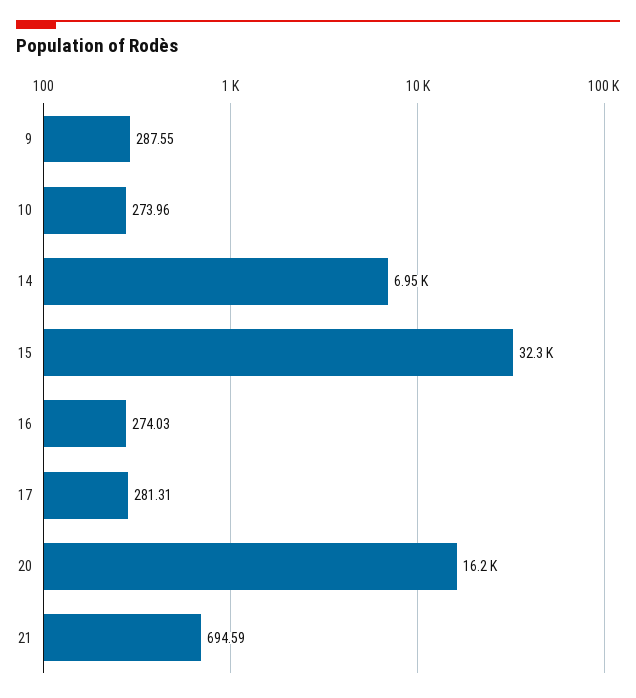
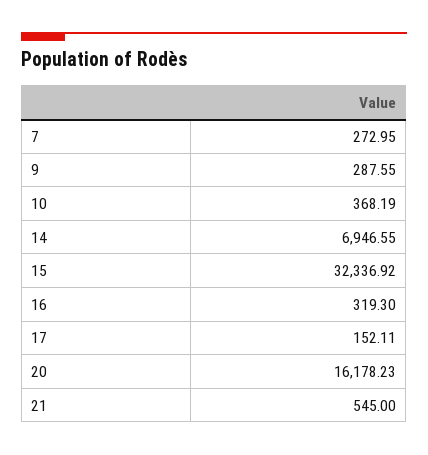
10: 273.96 -> 368.19
16: 274.03 -> 319.3
17: 281.31 -> 152.11
21: 694.59 -> 545
7: none -> 272.95

